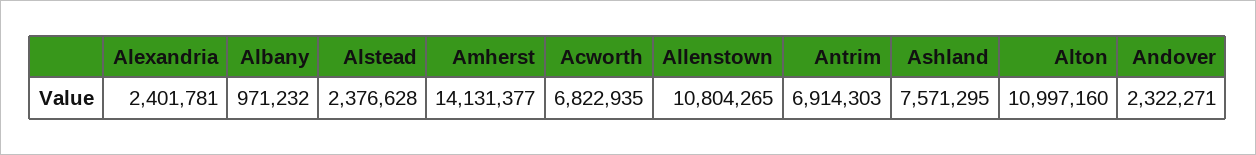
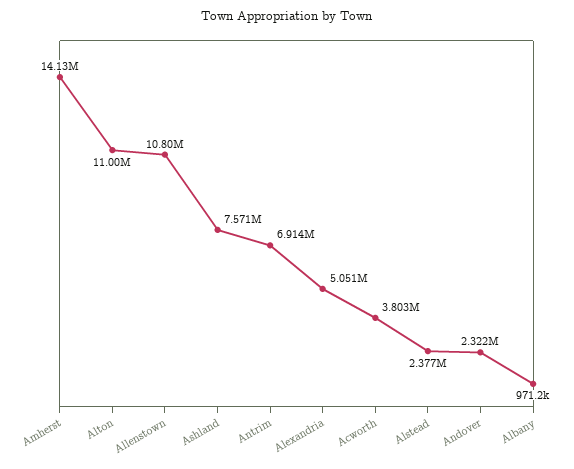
Alexandria: 2401781 -> 5051000
Acworth: 6822935 -> 3803000

